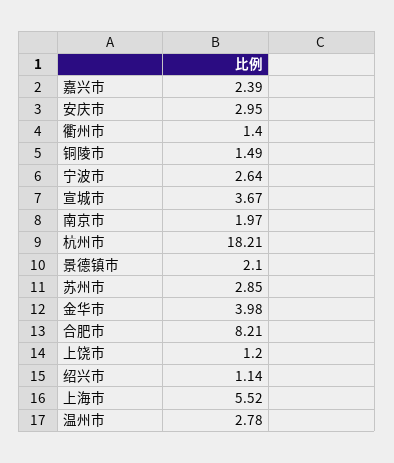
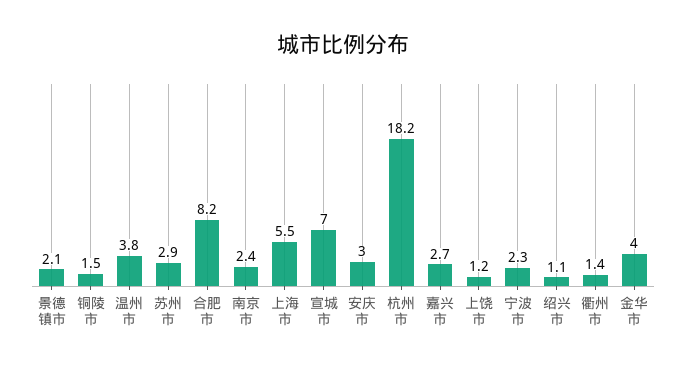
嘉兴市: 2.39 -> 2.7
宁波市: 2.64 -> 2.3
宣城市: 3.67 -> 7
南京市: 1.97 -> 2.4
温州市: 2.78 -> 3.8

